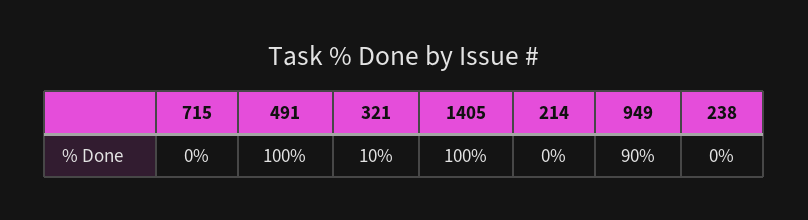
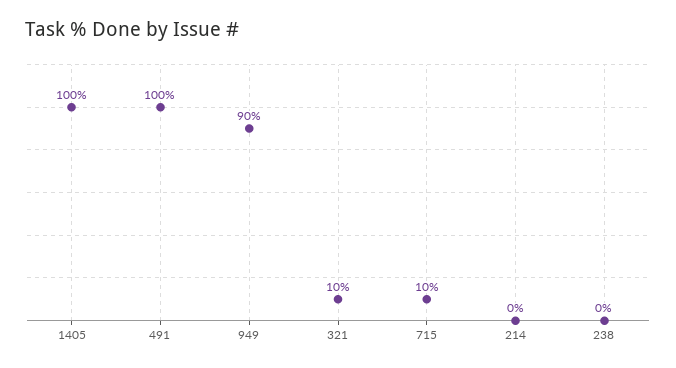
715: 0 -> 10

